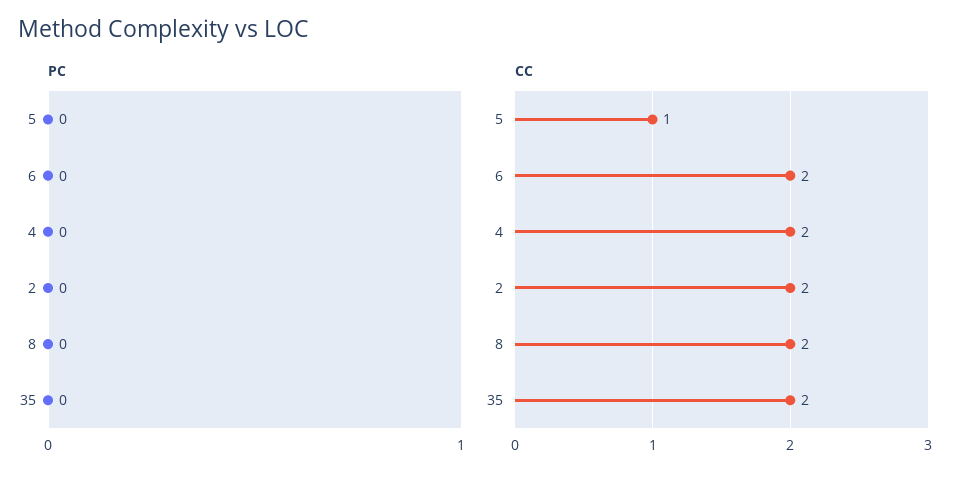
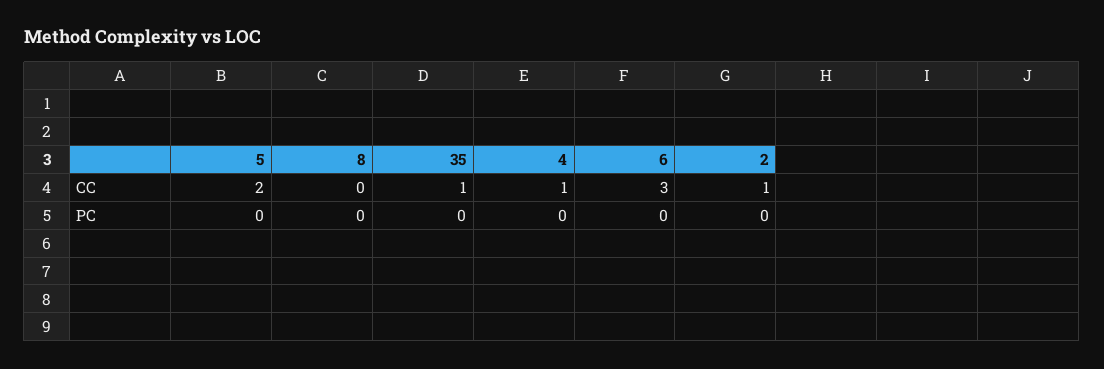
CC, 5: 1 -> 2
CC, 6: 2 -> 3
CC, 4: 2 -> 1
CC, 2: 2 -> 1
CC, 8: 2 -> 0
CC, 35: 2 -> 1

